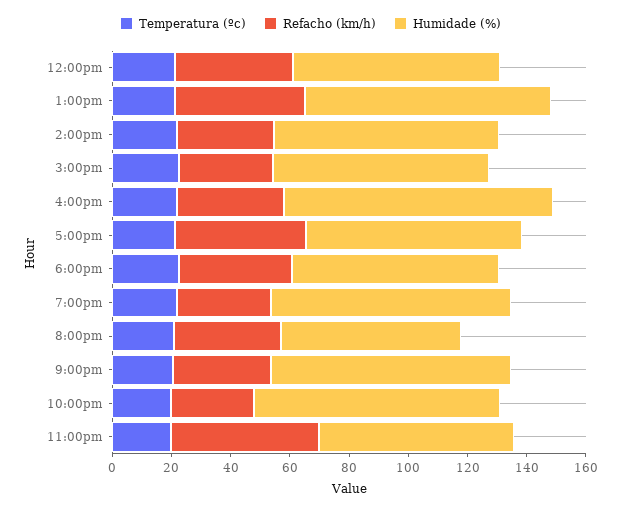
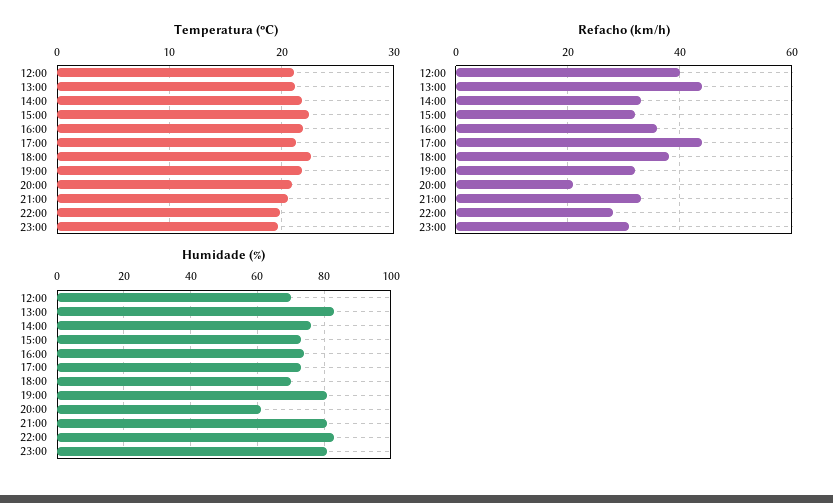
Humidade (%), 4:00pm: 90 -> 75
Refacho (km/h), 8:00pm: 35 -> 20
Refacho (km/h), 11:00pm: 50 -> 30
Humidade (%), 11:00pm: 65 -> 80

